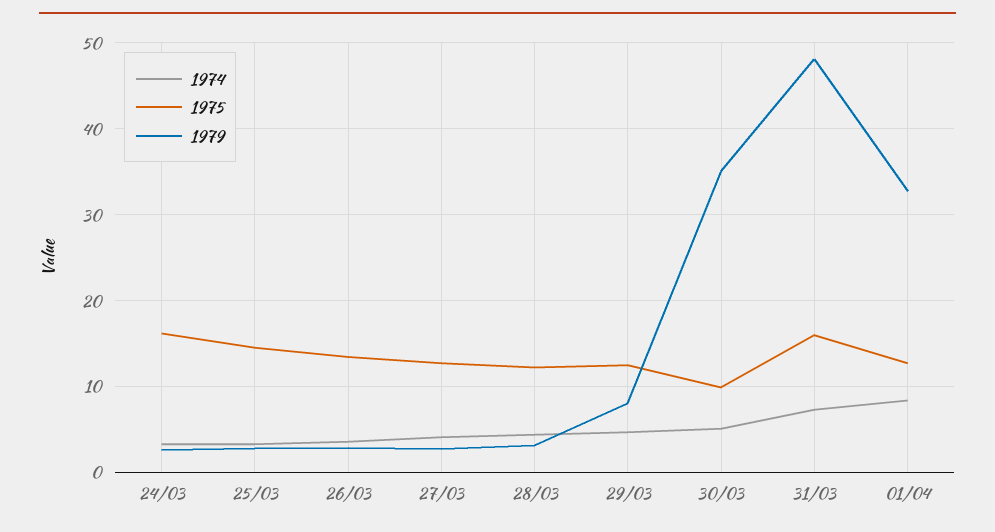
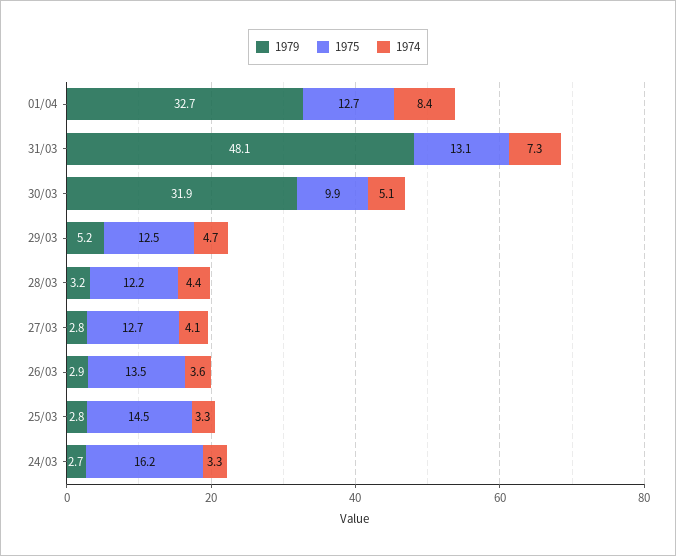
1979, 29/03: 8 -> 5.2
1979, 30/03: 35 -> 31.9
1975, 31/03: 16 -> 13.1

